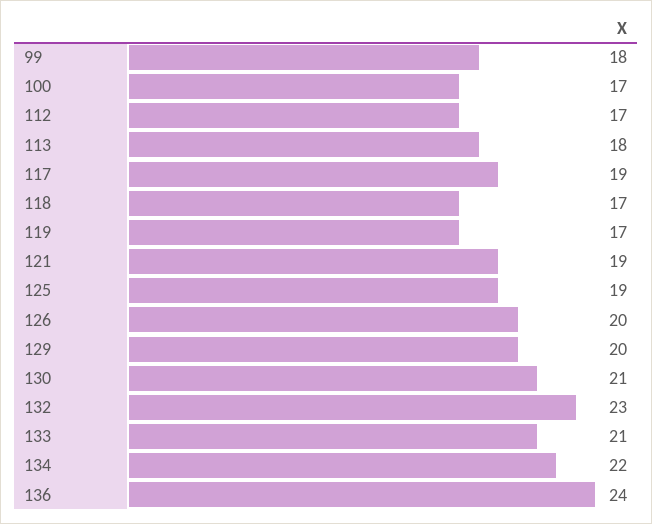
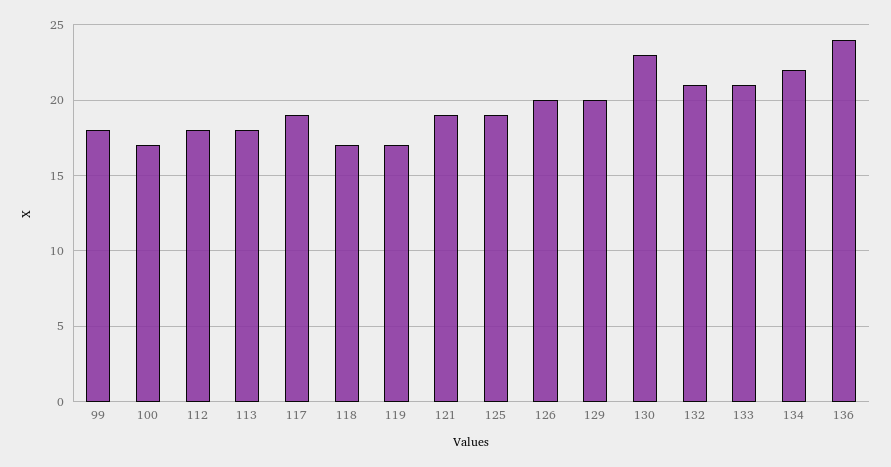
112: 17 -> 18
130: 21 -> 23
132: 23 -> 21

